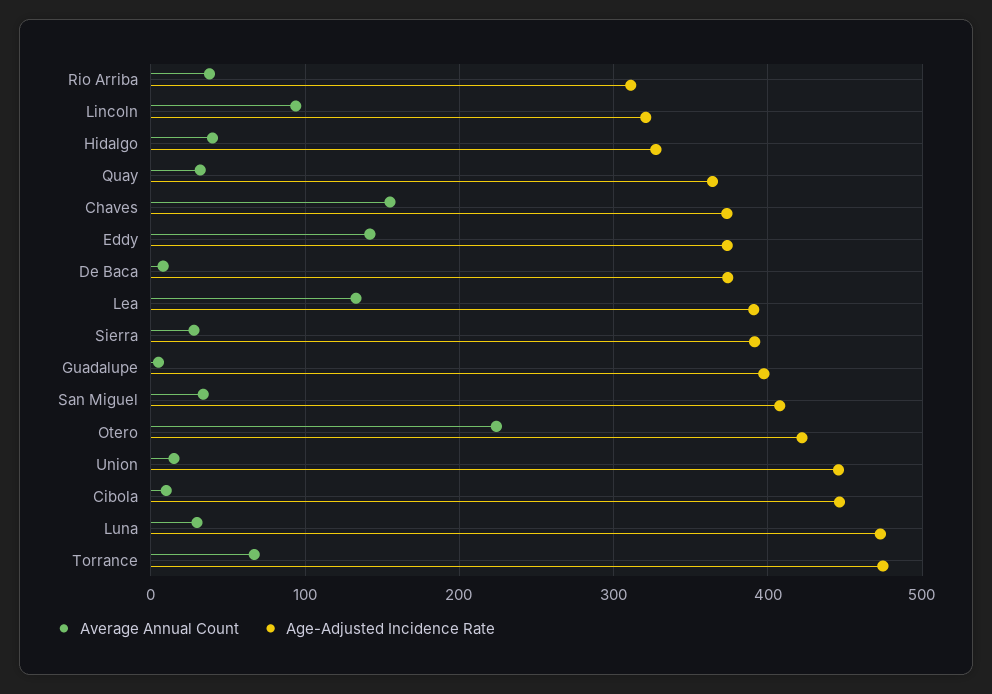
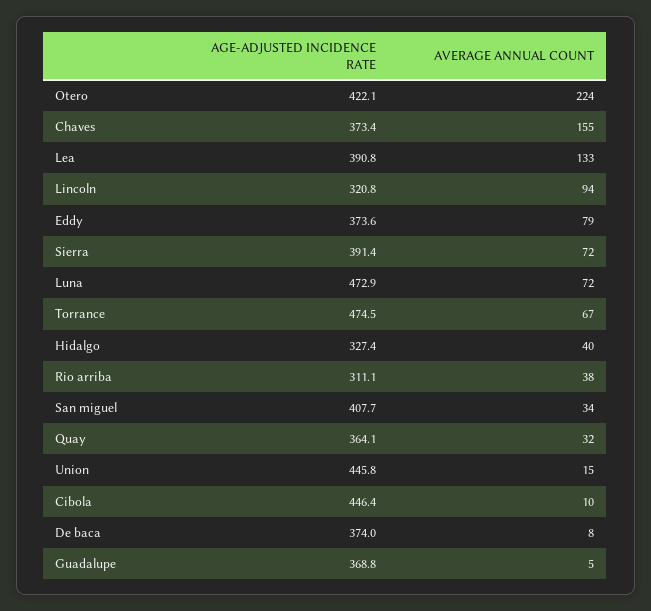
Average Annual Count, Eddy: 140 -> 79
Average Annual Count, Sierra: 30 -> 72
Age-Adjusted Incidence Rate, Guadalupe: 400 -> 368.8
Average Annual Count, Luna: 30 -> 72

